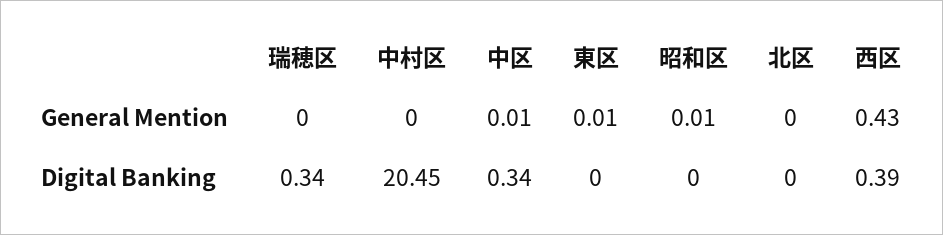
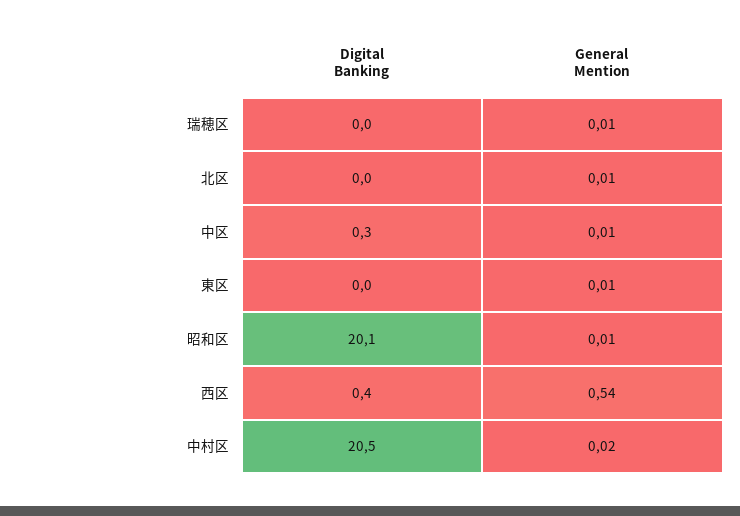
瑞穂区, General Mention: 0 -> 0.01
中村区, General Mention: 0 -> 0.02
北区, General Mention: 0 -> 0.01
西区, General Mention: 0.43 -> 0.54
瑞穂区, Digital Banking: 0.34 -> 0
昭和区, Digital Banking: 0 -> 20.1

